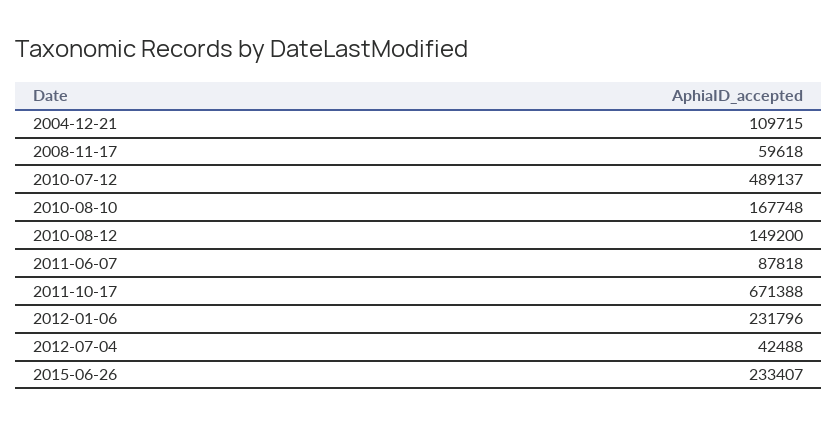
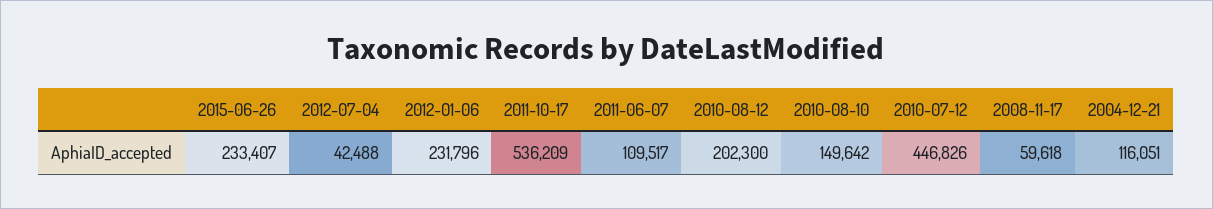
2004-12-21: 109715 -> 116051
2010-07-12: 489137 -> 446826
2010-08-10: 167748 -> 149642
2010-08-12: 149200 -> 202300
2011-06-07: 87818 -> 109517
2011-10-17: 671388 -> 536209

